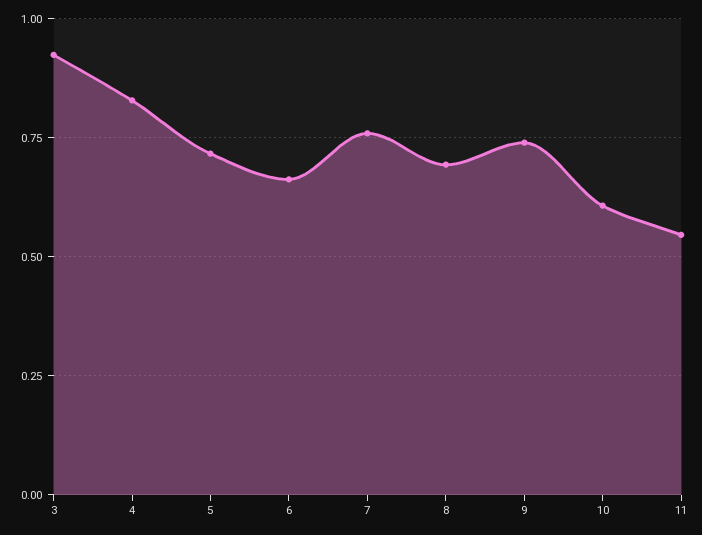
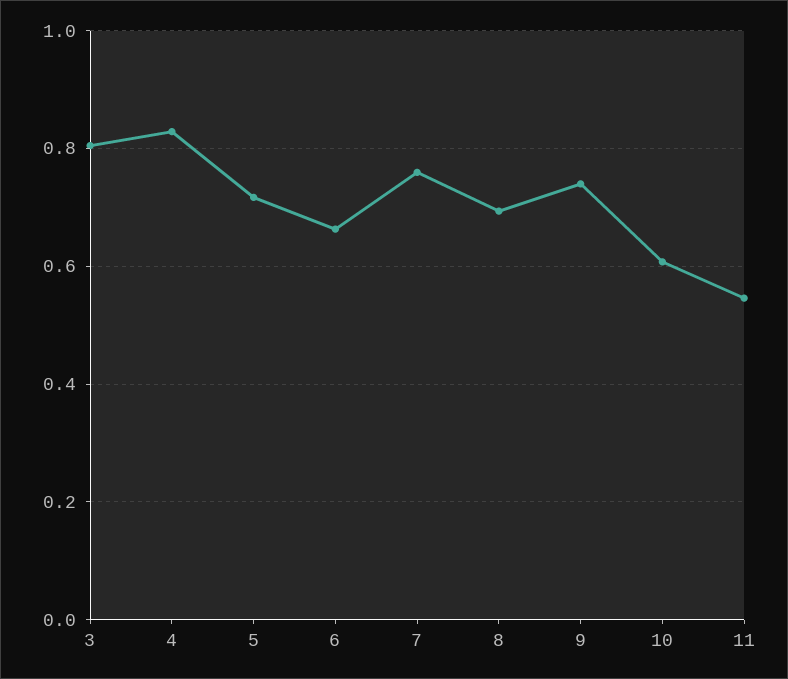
3: 0.925 -> 0.8

